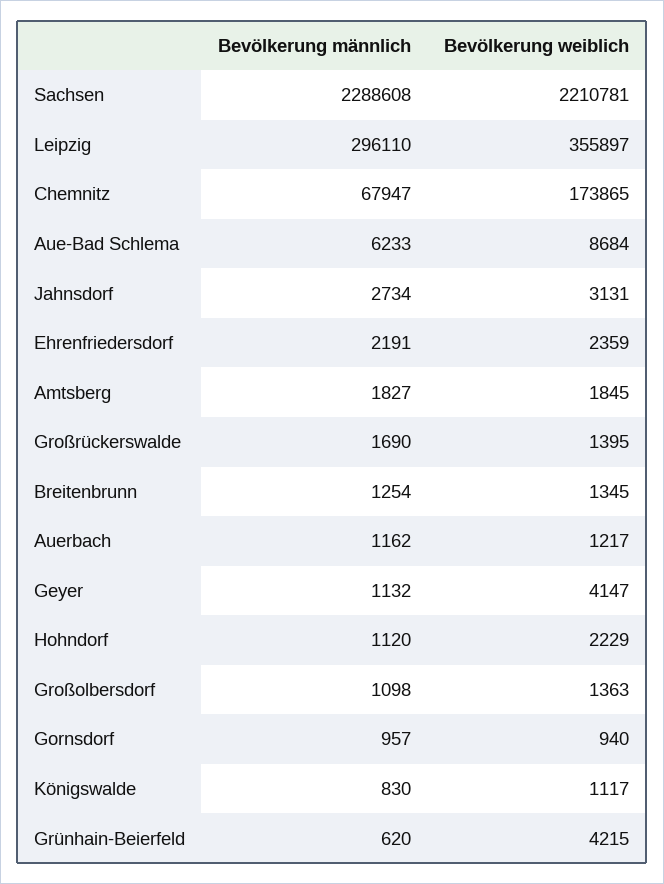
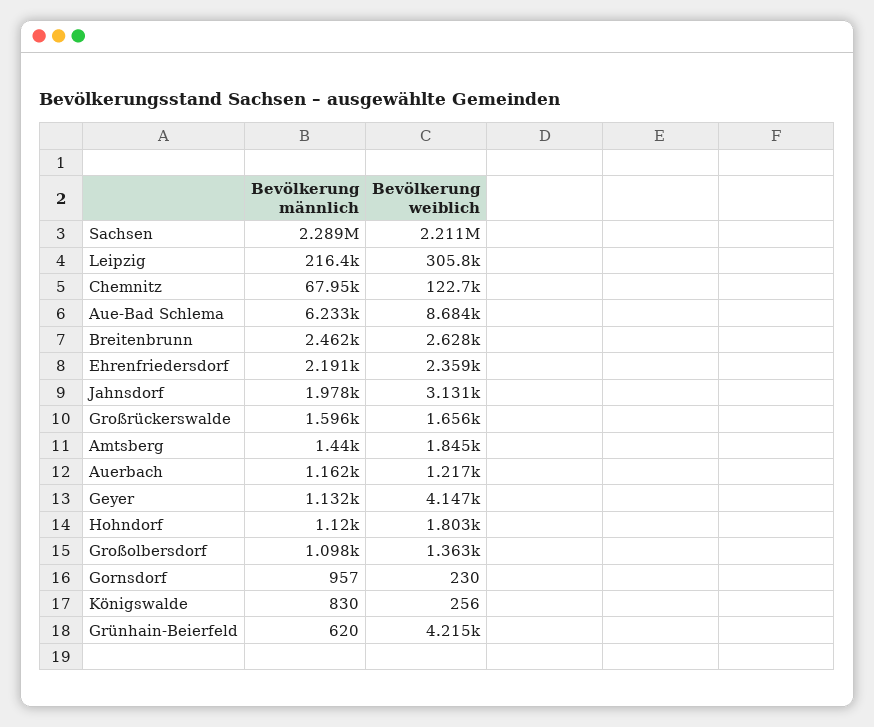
Bevölkerung männlich, Leipzig: 296110 -> 216400
Bevölkerung weiblich, Leipzig: 355897 -> 305800
Bevölkerung weiblich, Chemnitz: 173865 -> 122700
Bevölkerung männlich, Jahnsdorf: 2734 -> 1978
Bevölkerung männlich, Amtsberg: 1827 -> 1440
Bevölkerung männlich, Großrückerswalde: 1690 -> 1596
Bevölkerung weiblich, Großrückerswalde: 1395 -> 1656
Bevölkerung männlich, Breitenbrunn: 1254 -> 2462
Bevölkerung weiblich, Breitenbrunn: 1345 -> 2628
Bevölkerung weiblich, Hohndorf: 2229 -> 1803
Bevölkerung weiblich, Gornsdorf: 940 -> 230
Bevölkerung weiblich, Königswalde: 1117 -> 256

